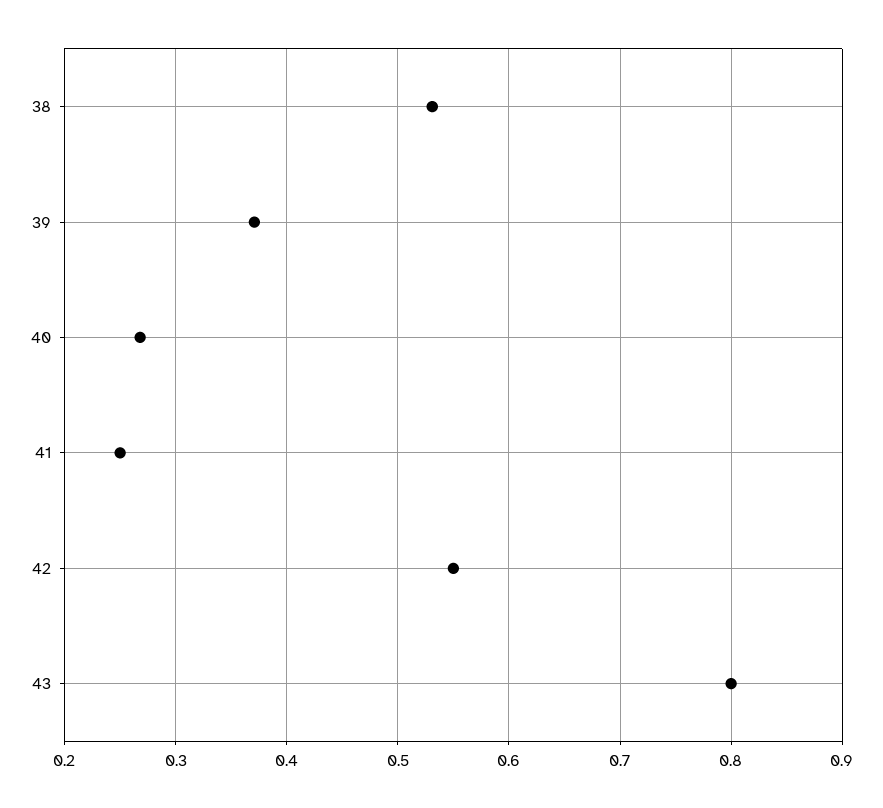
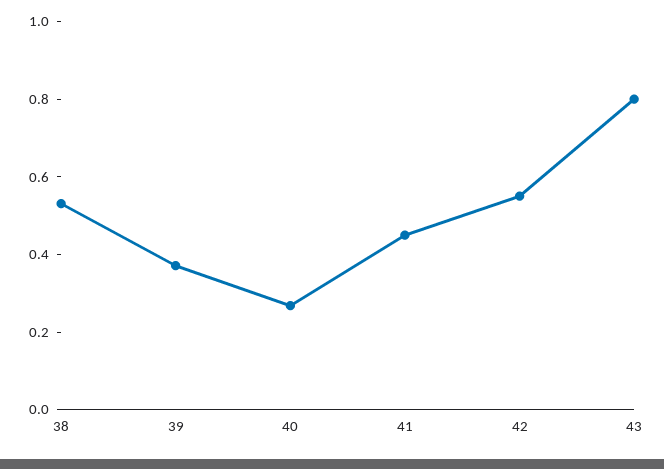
41: 0.25 -> 0.45

